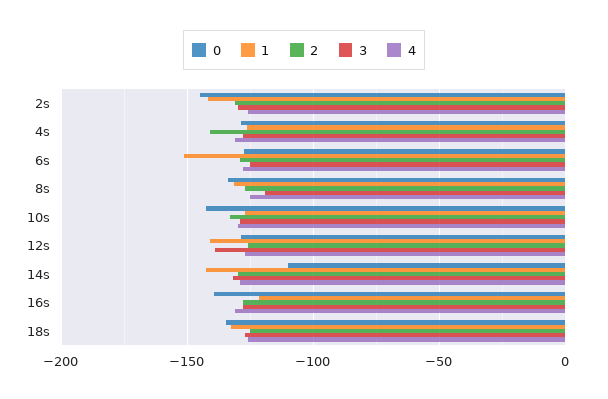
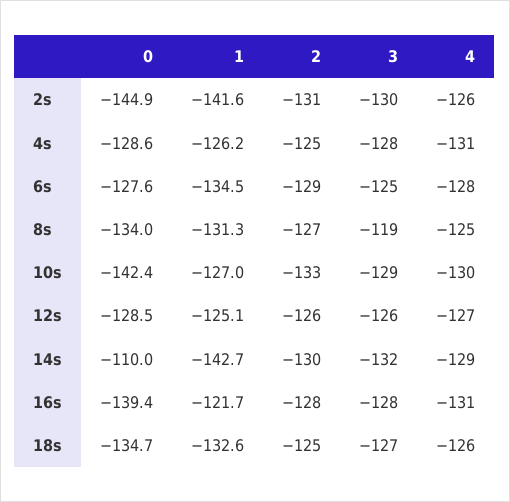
2, 4s: -140 -> -125
1, 6s: -150 -> -134.5
1, 12s: -140 -> -125.1
3, 12s: -140 -> -126

